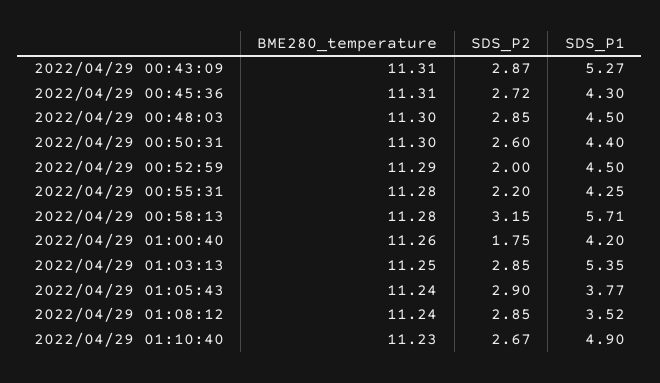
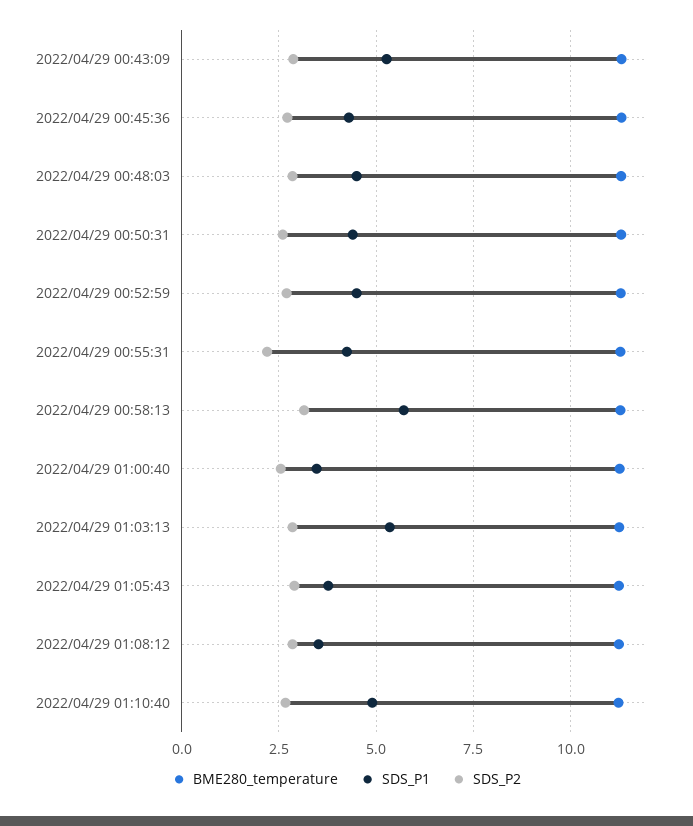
SDS_P2, 2022/04/29 00:52:59: 2 -> 2.75
SDS_P2, 2022/04/29 01:00:40: 1.75 -> 2.5
SDS_P1, 2022/04/29 01:00:40: 4.2 -> 3.5

